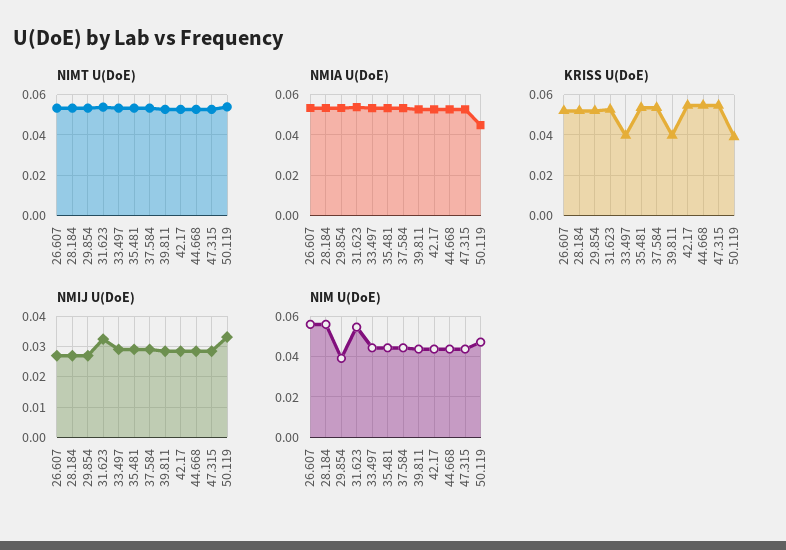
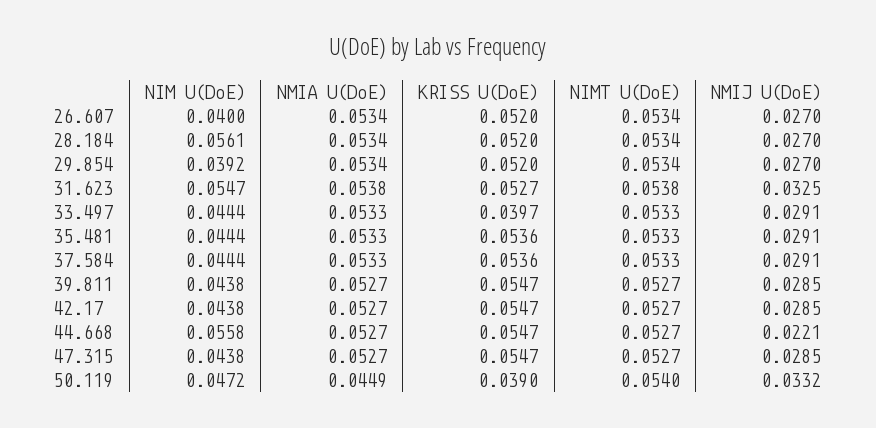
KRISS U(DoE), 39.811: 0.04 -> 0.0547
NMIJ U(DoE), 44.668: 0.028 -> 0.0221
NIM U(DoE), 26.607: 0.055 -> 0.04
NIM U(DoE), 44.668: 0.045 -> 0.0558

